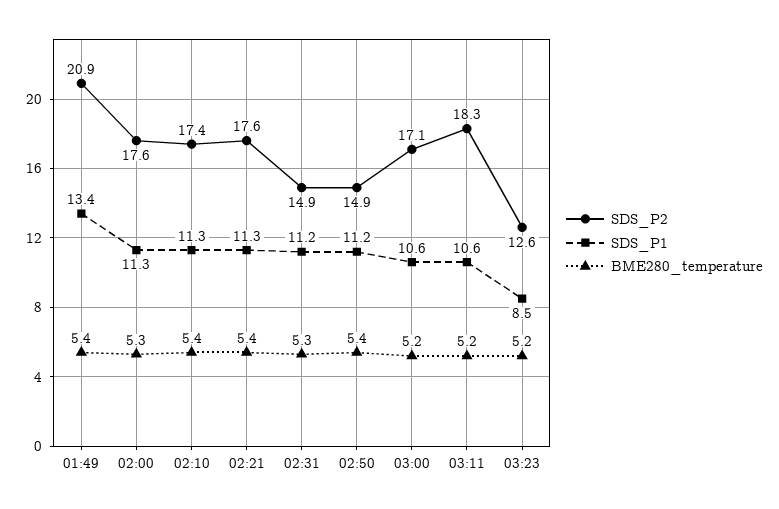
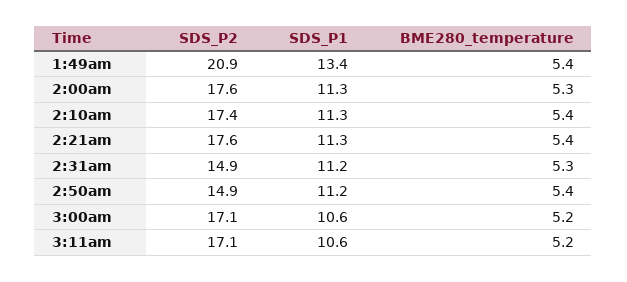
SDS_P2, 03:11: 18.3 -> 17.1
SDS_P2, 03:23: 12.6 -> none
SDS_P1, 03:23: 8.5 -> none
BME280_temperature, 03:23: 5.2 -> none

